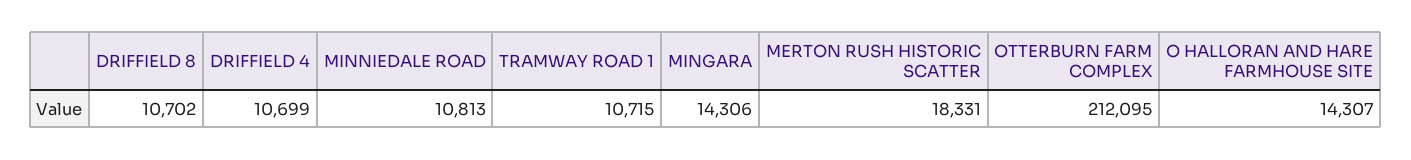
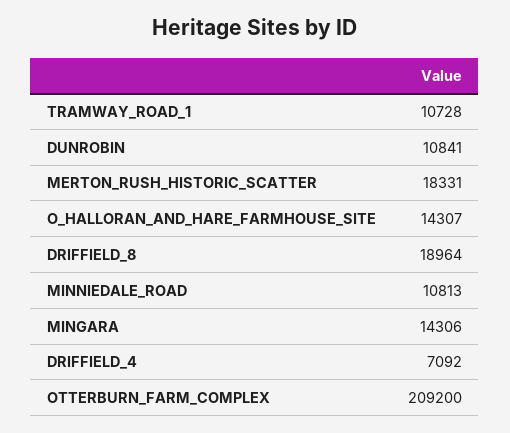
DRIFFIELD 8: 10702 -> 18964
DRIFFIELD 4: 10699 -> 7092
TRAMWAY ROAD 1: 10715 -> 10728
OTTERBURN FARM COMPLEX: 212095 -> 209200
DUNROBIN: none -> 10841

